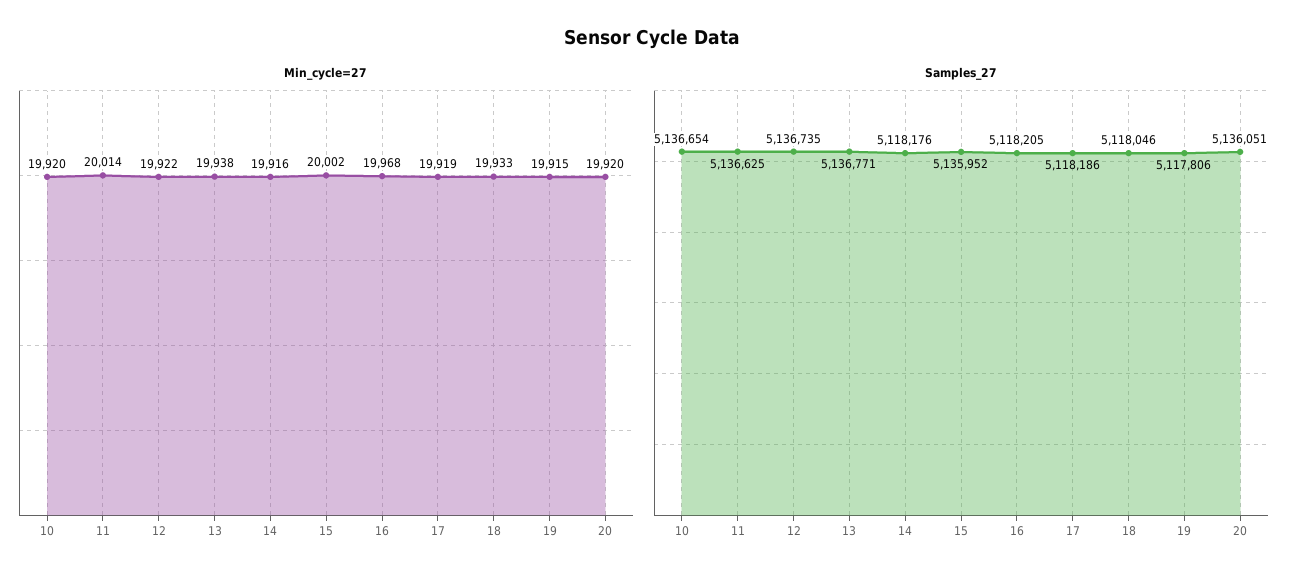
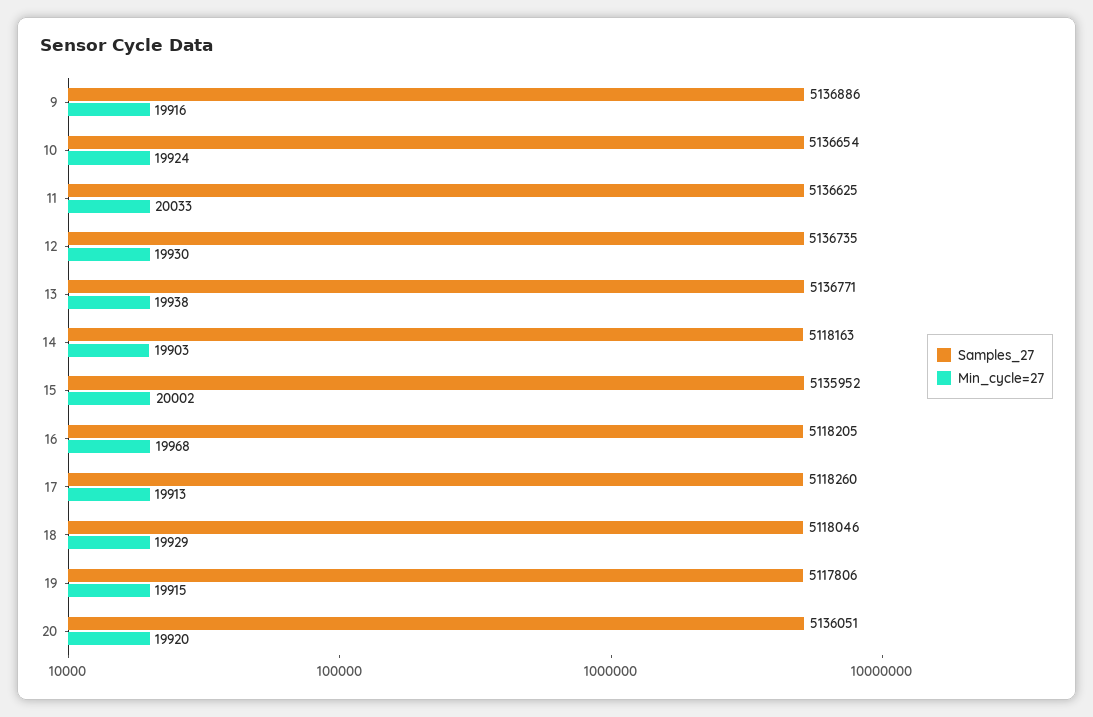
Min_cycle=27, 10: 19920 -> 19924
Min_cycle=27, 11: 20014 -> 20033
Min_cycle=27, 12: 19922 -> 19930
Min_cycle=27, 14: 19916 -> 19903
Min_cycle=27, 17: 19919 -> 19913
Min_cycle=27, 18: 19933 -> 19929
Samples_27, 14: 5118176 -> 5118163
Samples_27, 17: 5118186 -> 5118260
Samples_27, 9: none -> 5136886
Min_cycle=27, 9: none -> 19916

